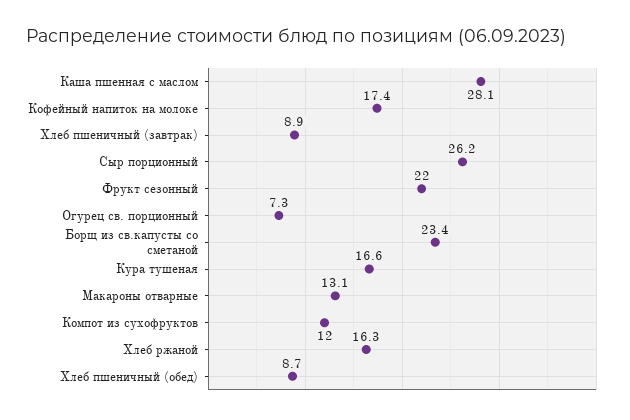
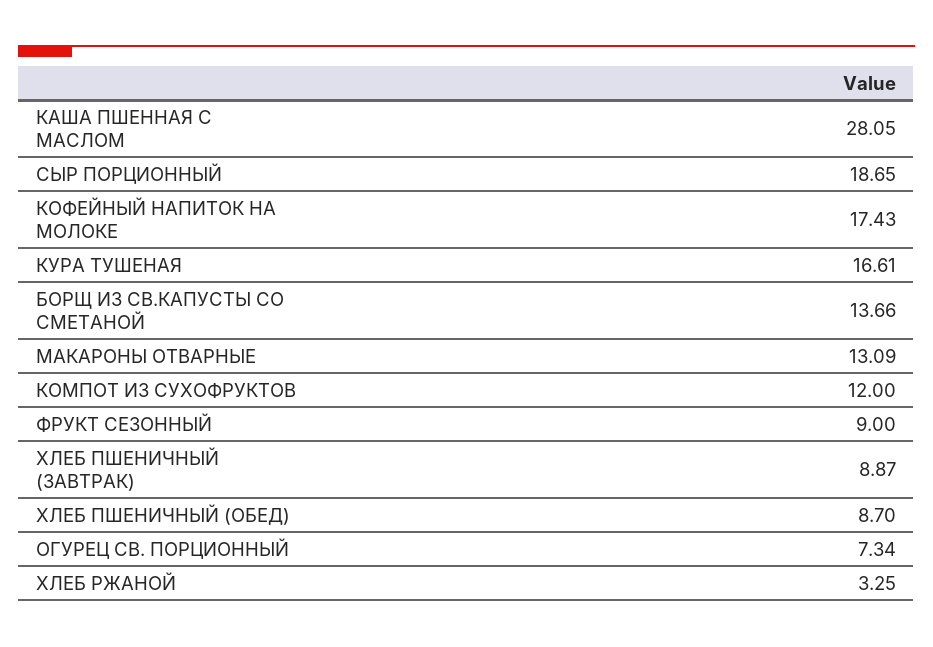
Сыр порционный: 26.2 -> 18.65
Фрукт сезонный: 22 -> 9
Борщ из св.капусты со сметаной: 23.4 -> 13.66
Хлеб ржаной: 16.3 -> 3.25

